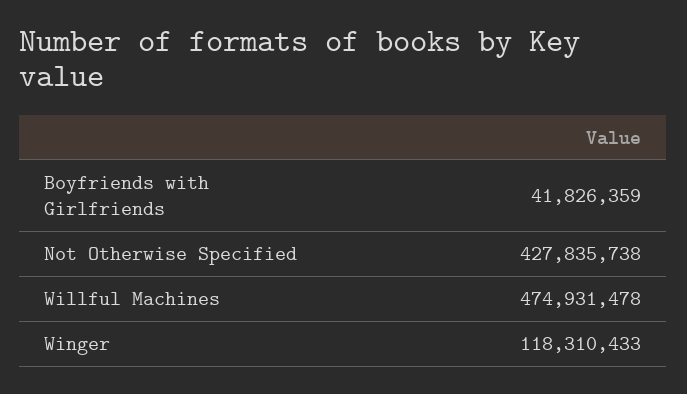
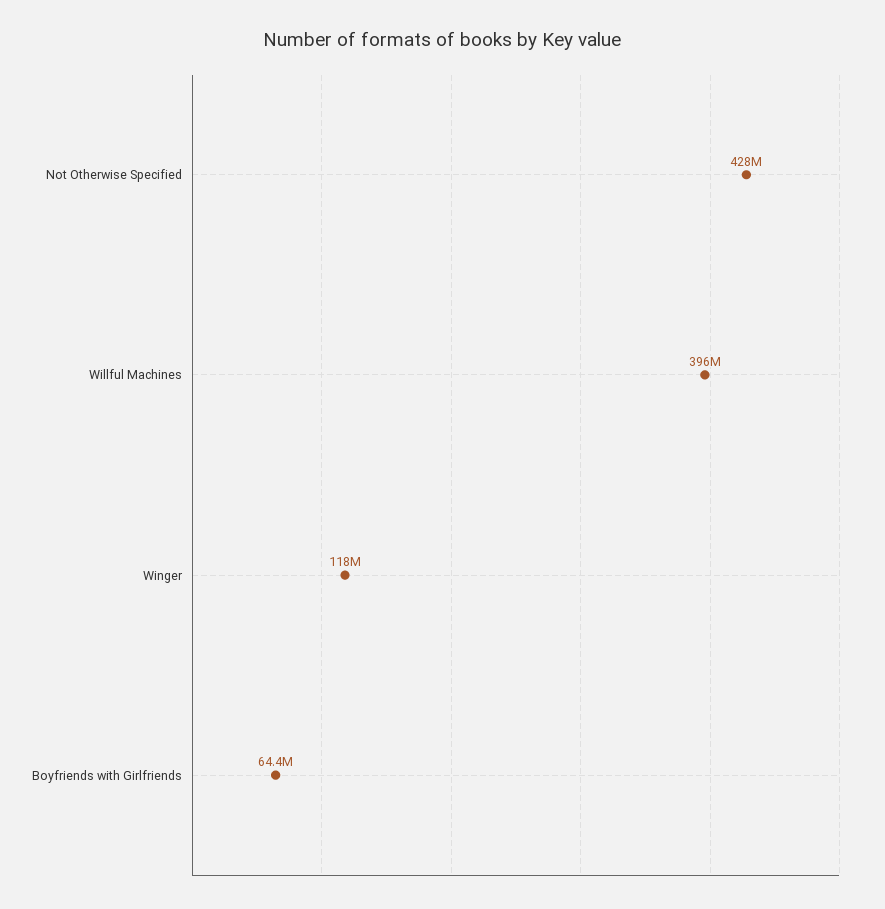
Boyfriends with Girlfriends: 41826359 -> 64400000
Willful Machines: 474931478 -> 396000000

